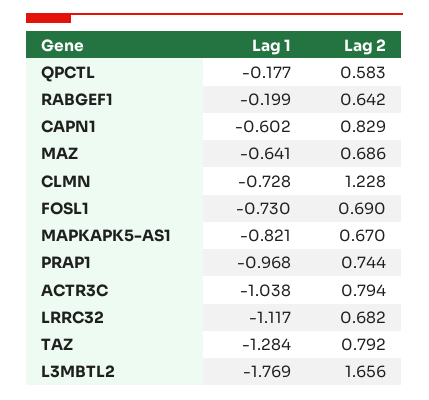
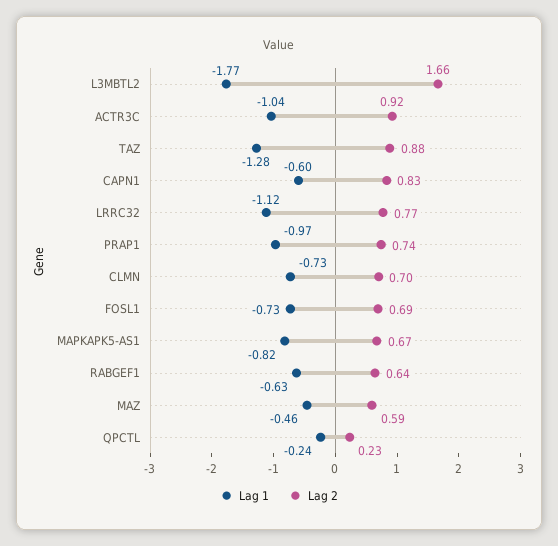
Lag 1, QPCTL: -0.177 -> -0.24
Lag 2, QPCTL: 0.583 -> 0.23
Lag 1, RABGEF1: -0.199 -> -0.63
Lag 1, MAZ: -0.641 -> -0.46
Lag 2, MAZ: 0.686 -> 0.59
Lag 2, CLMN: 1.228 -> 0.7
Lag 2, ACTR3C: 0.794 -> 0.92
Lag 2, LRRC32: 0.682 -> 0.77
Lag 2, TAZ: 0.792 -> 0.88

